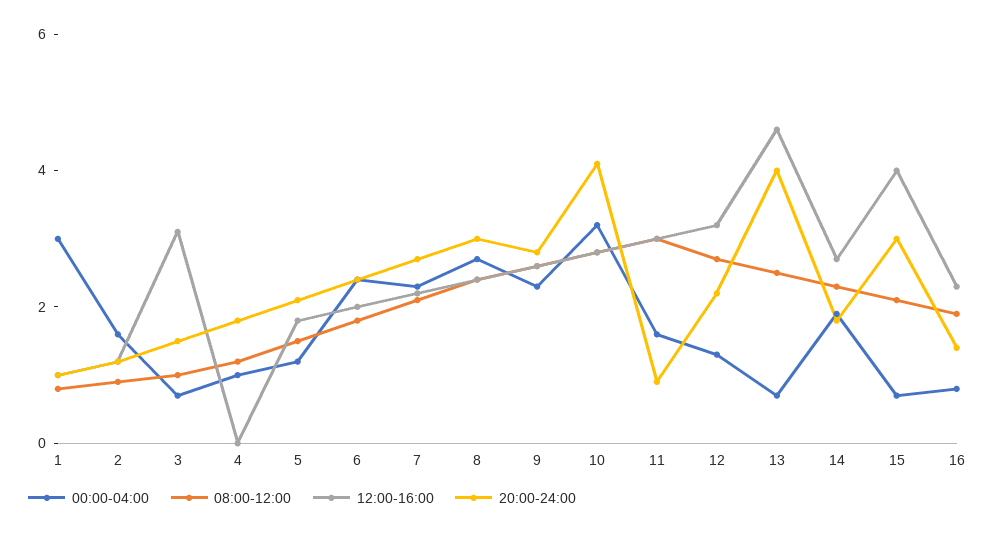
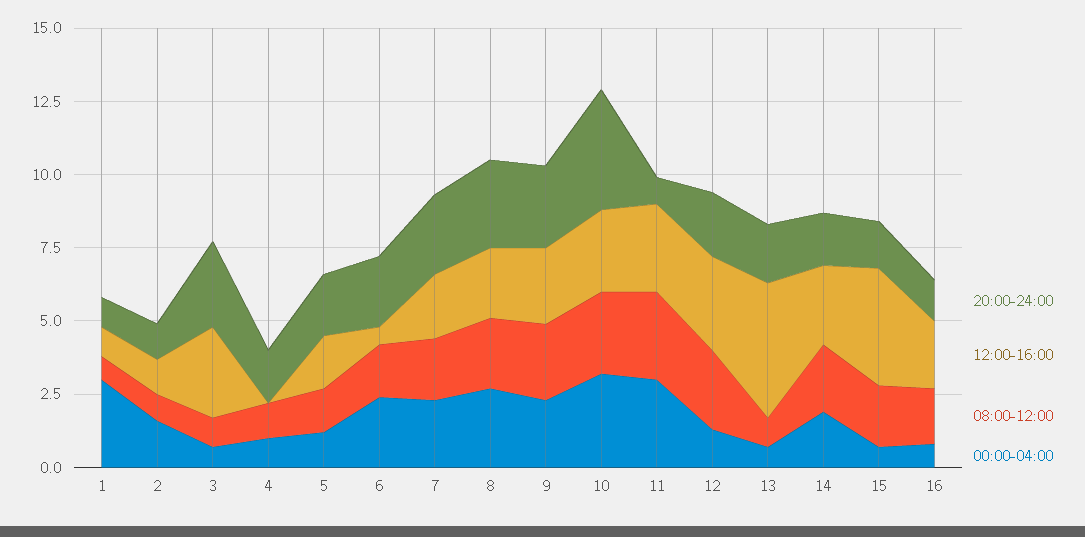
20:00-24:00, 3: 1.5 -> 3
12:00-16:00, 6: 2 -> 0.5
00:00-04:00, 11: 1.5 -> 3
08:00-12:00, 13: 2.5 -> 1
20:00-24:00, 13: 4 -> 2
20:00-24:00, 15: 3 -> 1.5

